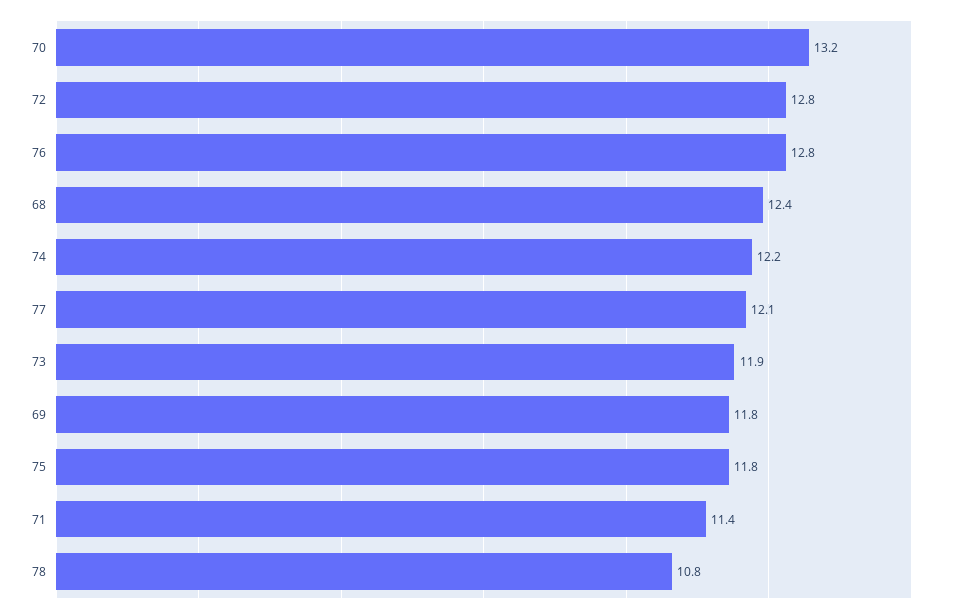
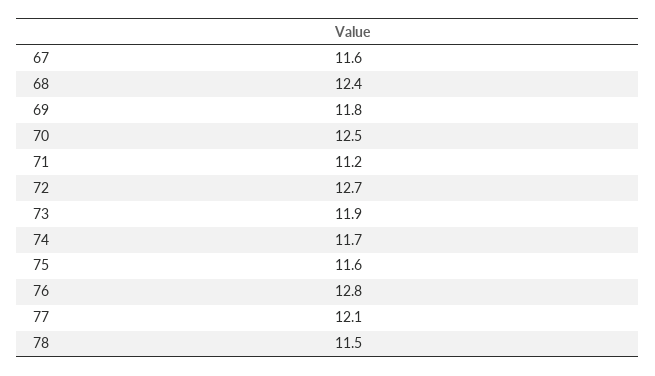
70: 13.2 -> 12.5
72: 12.8 -> 12.7
74: 12.2 -> 11.7
75: 11.8 -> 11.6
71: 11.4 -> 11.2
78: 10.8 -> 11.5
67: none -> 11.6

